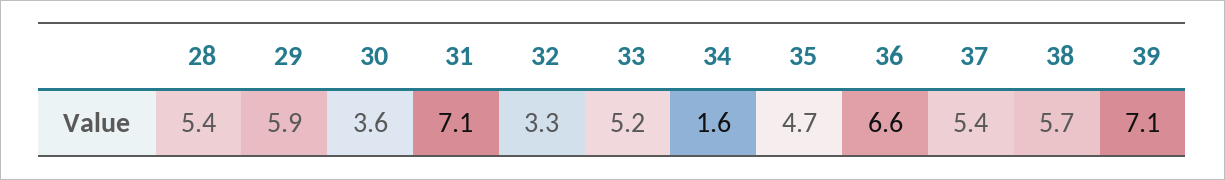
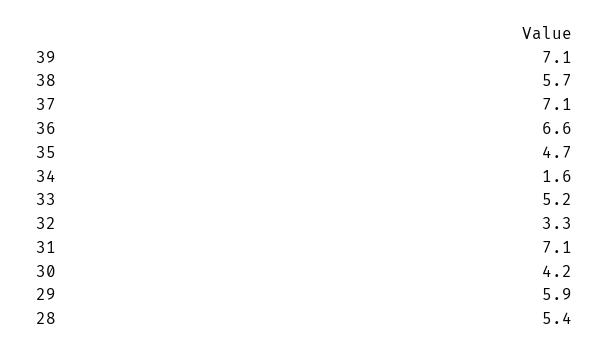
30: 3.6 -> 4.2
37: 5.4 -> 7.1

